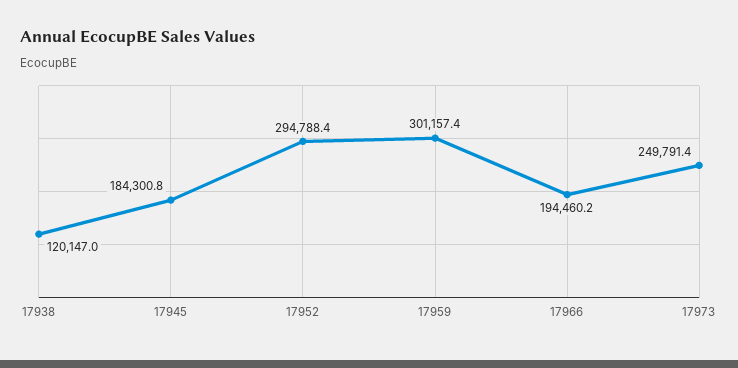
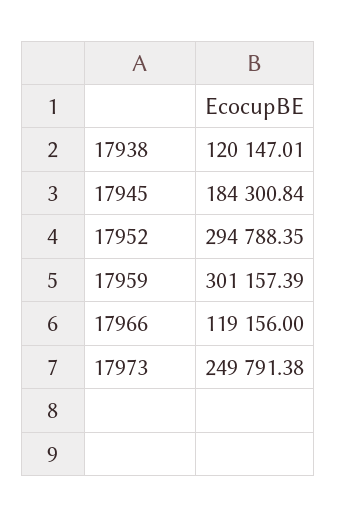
17966: 194460.2 -> 119156

